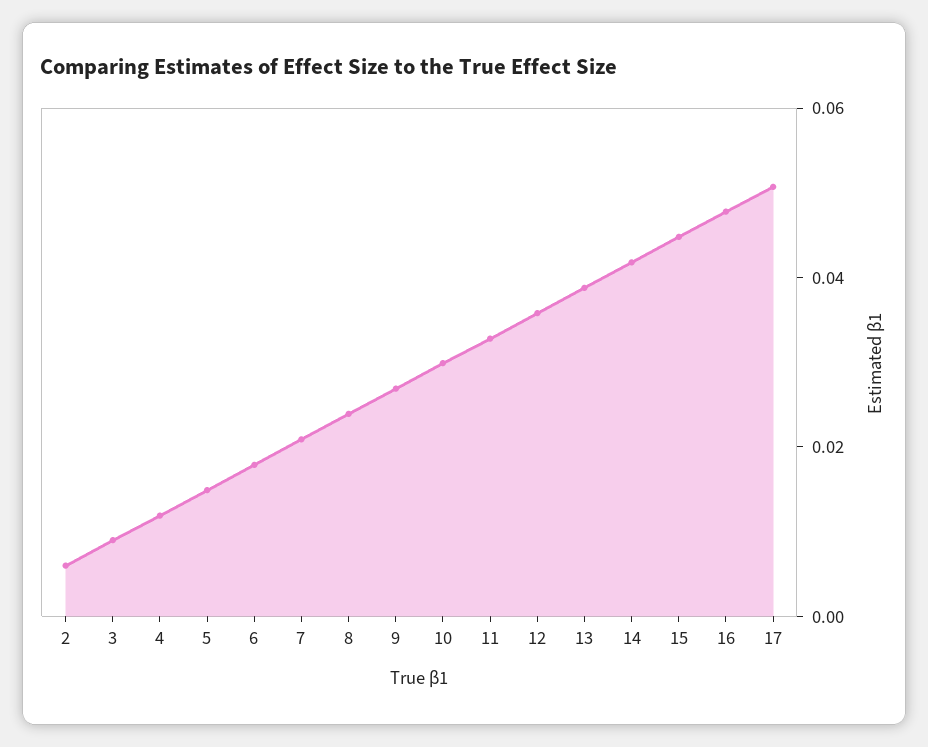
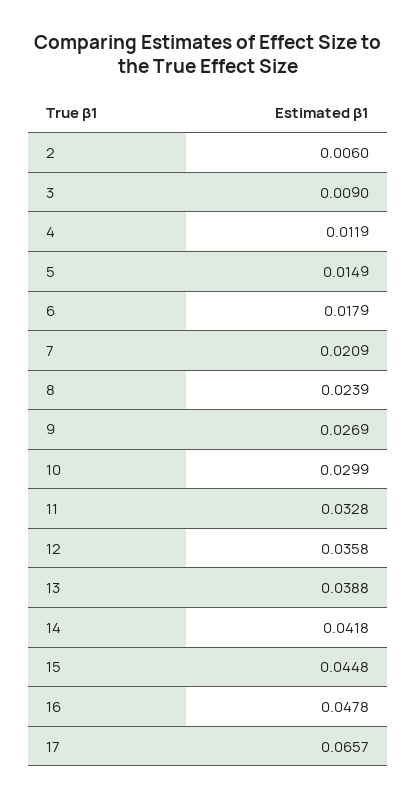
17: 0.05 -> 0.0657

